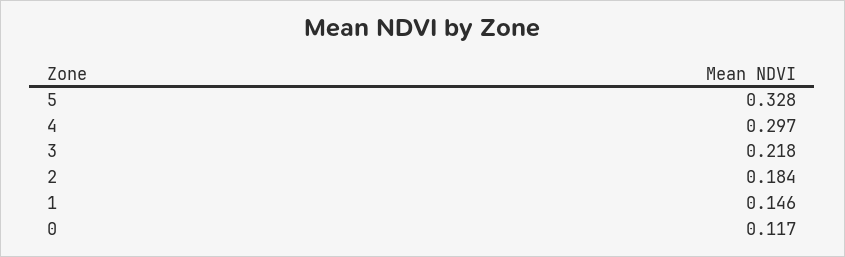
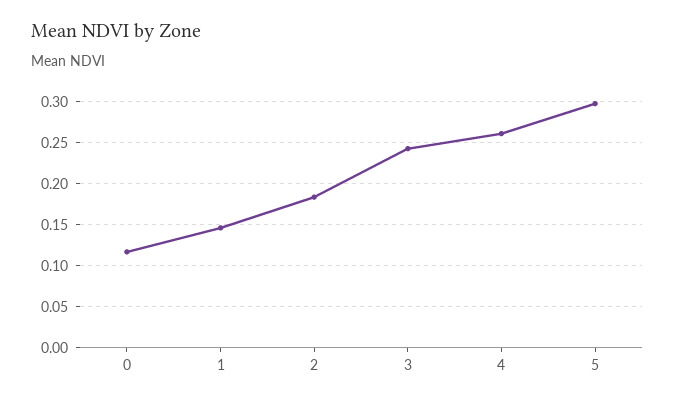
5: 0.328 -> 0.3
4: 0.297 -> 0.26
3: 0.218 -> 0.24

